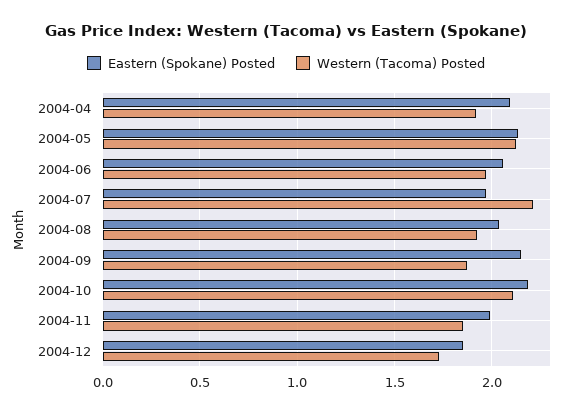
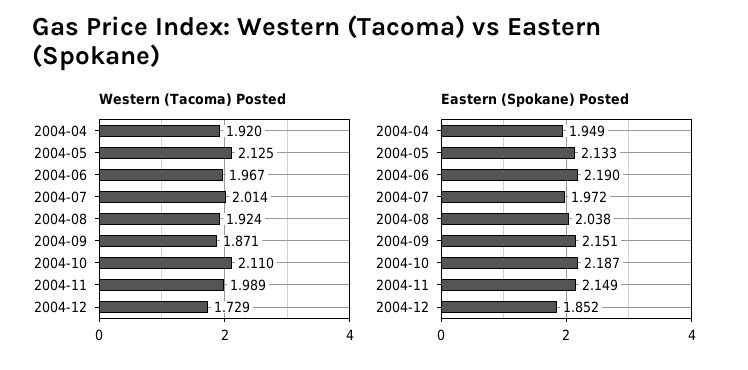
Eastern (Spokane) Posted, 2004-04: 2.1 -> 1.949
Eastern (Spokane) Posted, 2004-06: 2.05 -> 2.19
Western (Tacoma) Posted, 2004-07: 2.2 -> 2.014
Eastern (Spokane) Posted, 2004-11: 2 -> 2.149
Western (Tacoma) Posted, 2004-11: 1.85 -> 1.989

